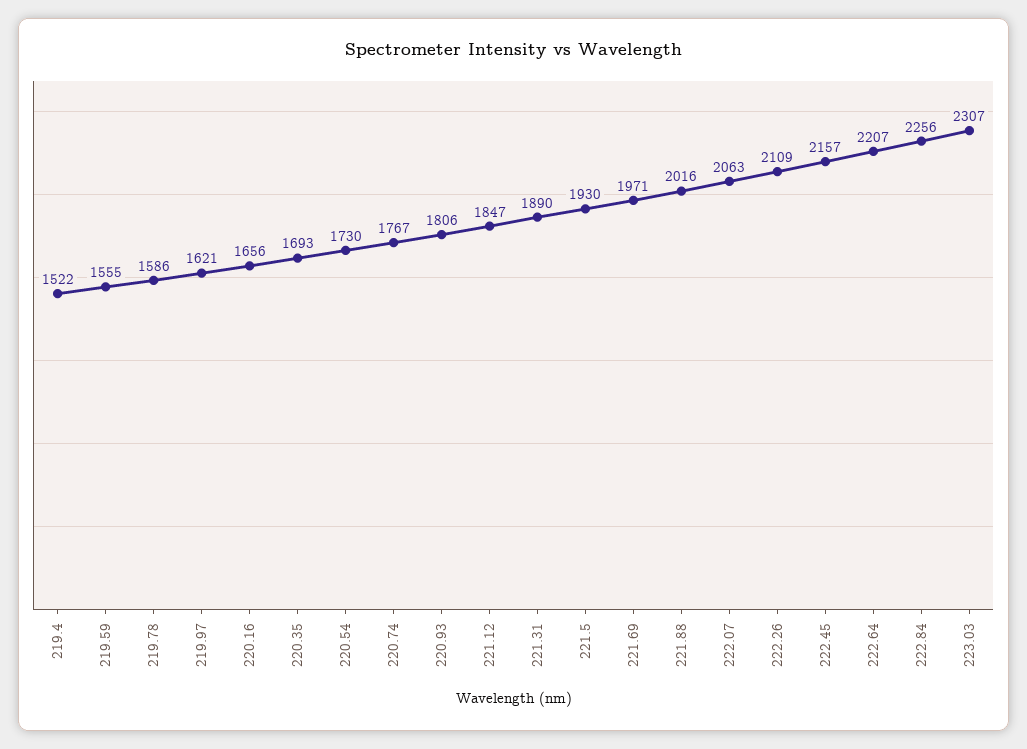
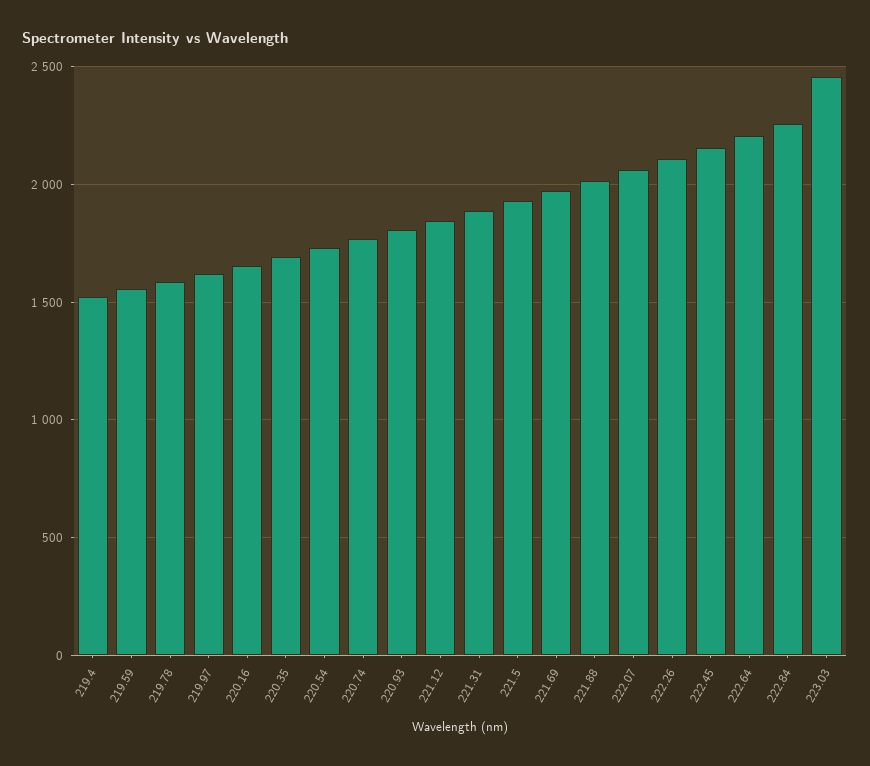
223.03: 2307 -> 2450

